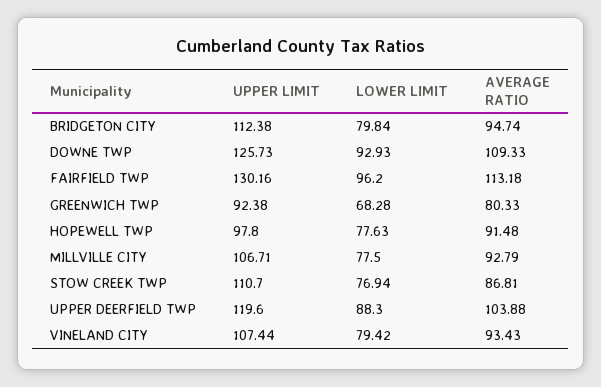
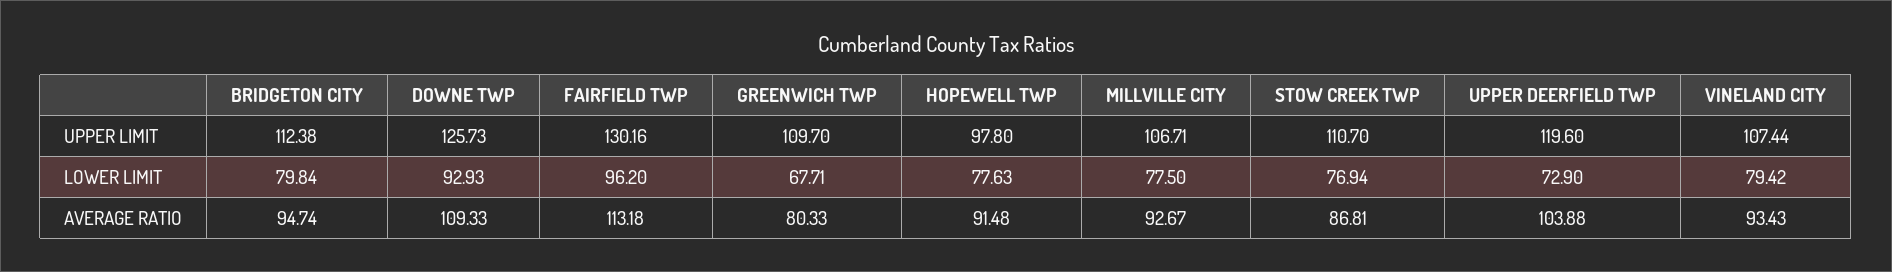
UPPER LIMIT, GREENWICH TWP: 92.38 -> 109.7
LOWER LIMIT, GREENWICH TWP: 68.28 -> 67.71
AVERAGE RATIO, MILLVILLE CITY: 92.79 -> 92.67
LOWER LIMIT, UPPER DEERFIELD TWP: 88.3 -> 72.9

